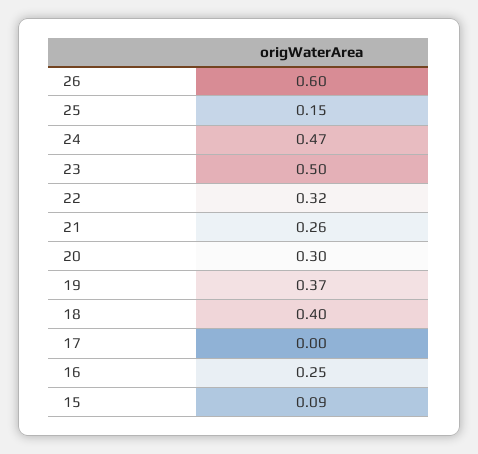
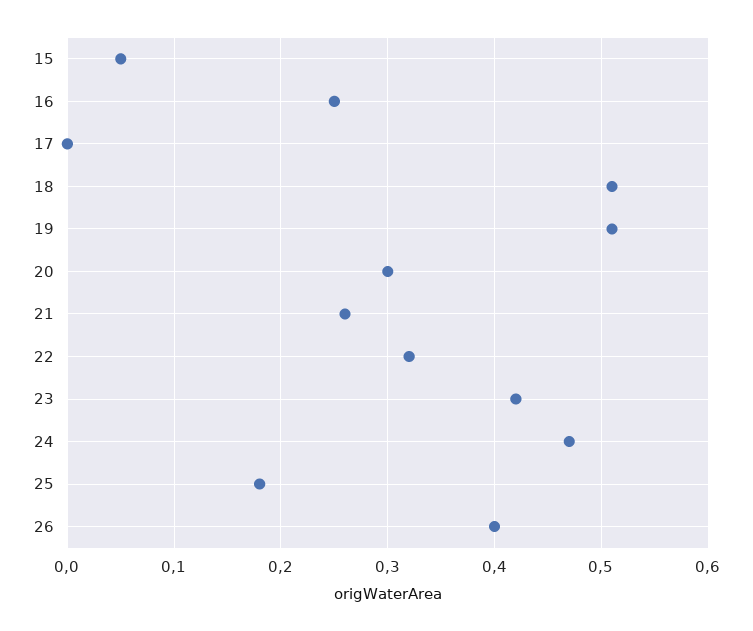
26: 0.6 -> 0.4
25: 0.15 -> 0.18
23: 0.5 -> 0.42
19: 0.37 -> 0.51
18: 0.4 -> 0.51
15: 0.09 -> 0.05

